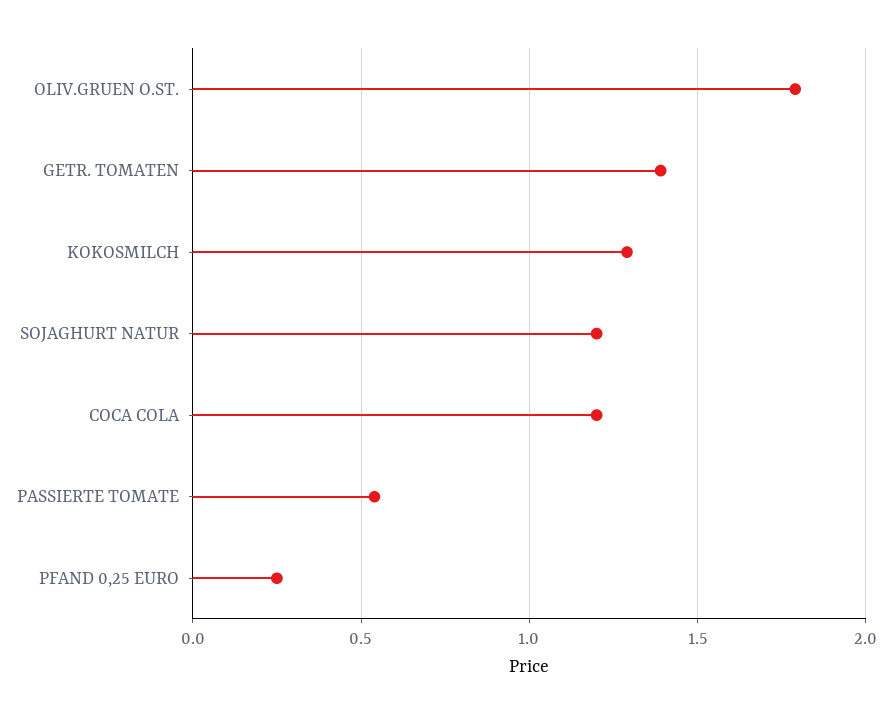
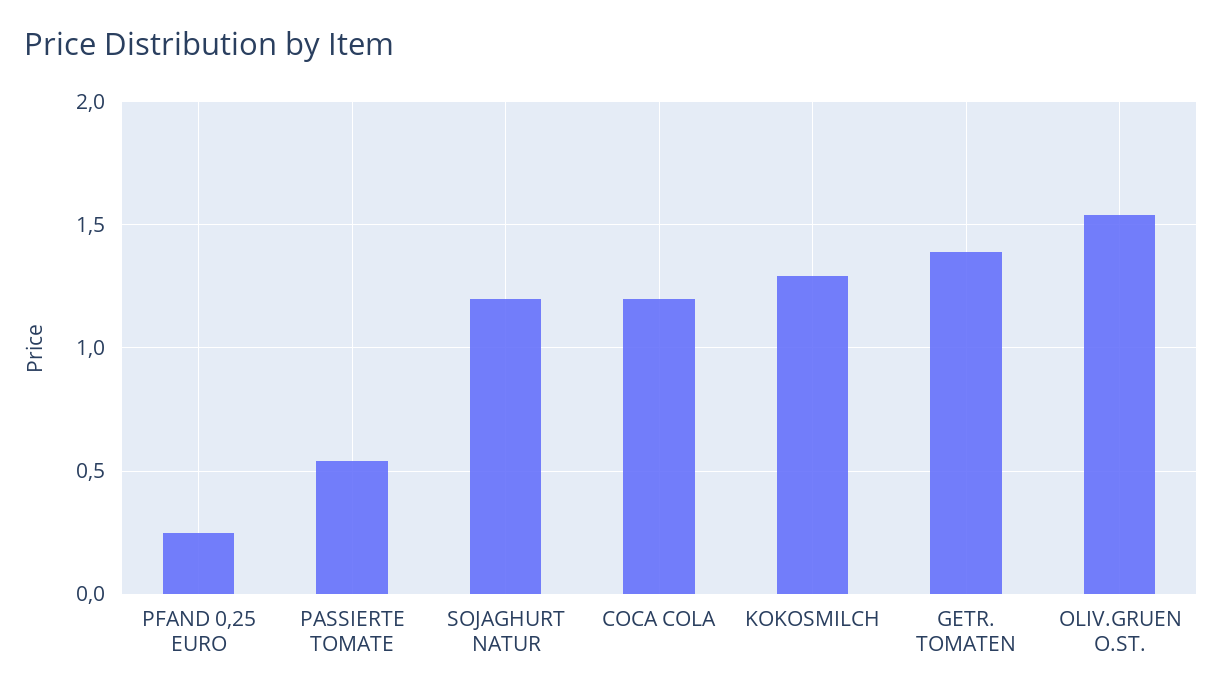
OLIV.GRUEN O.ST.: 1.8 -> 1.55

